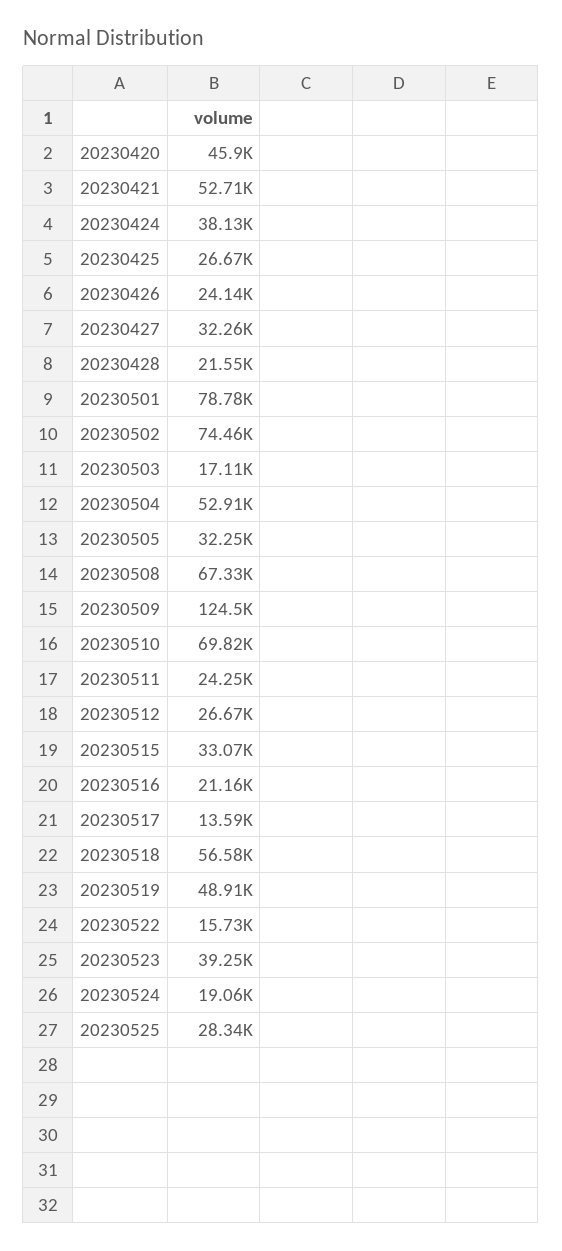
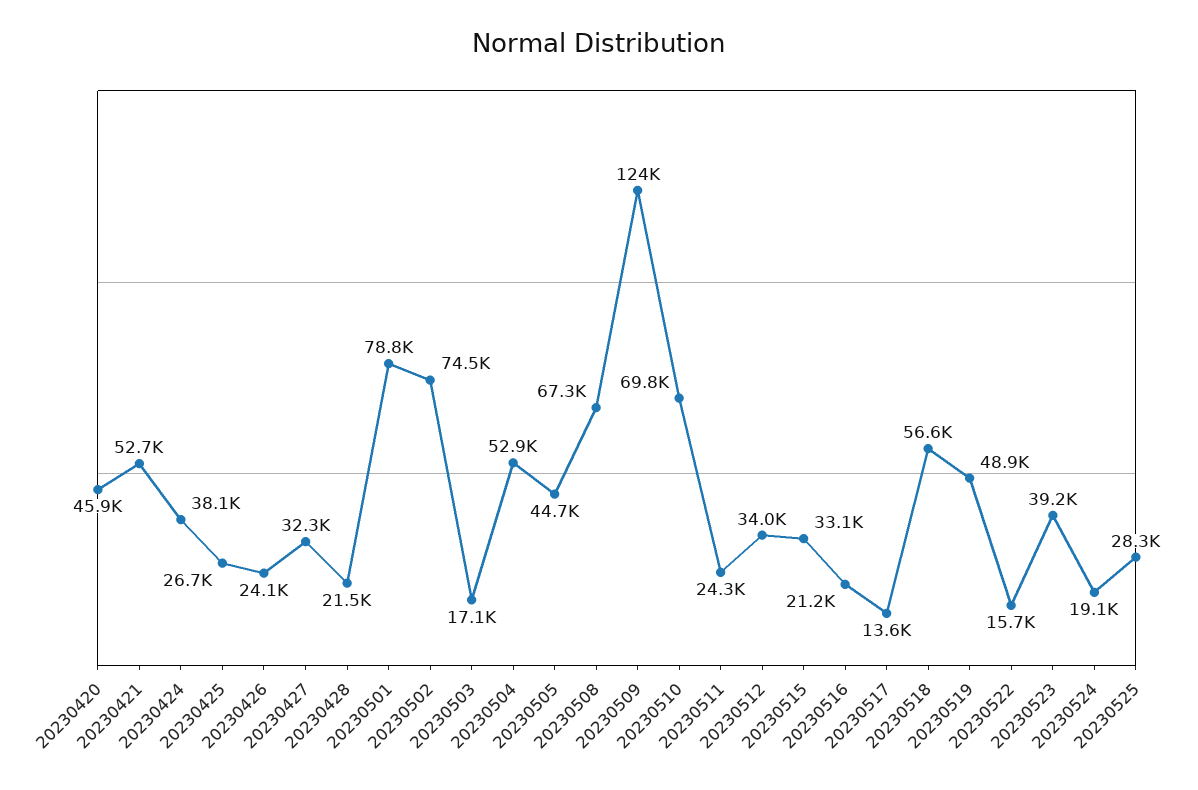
20230505: 32250 -> 44700
20230512: 26670 -> 34000

